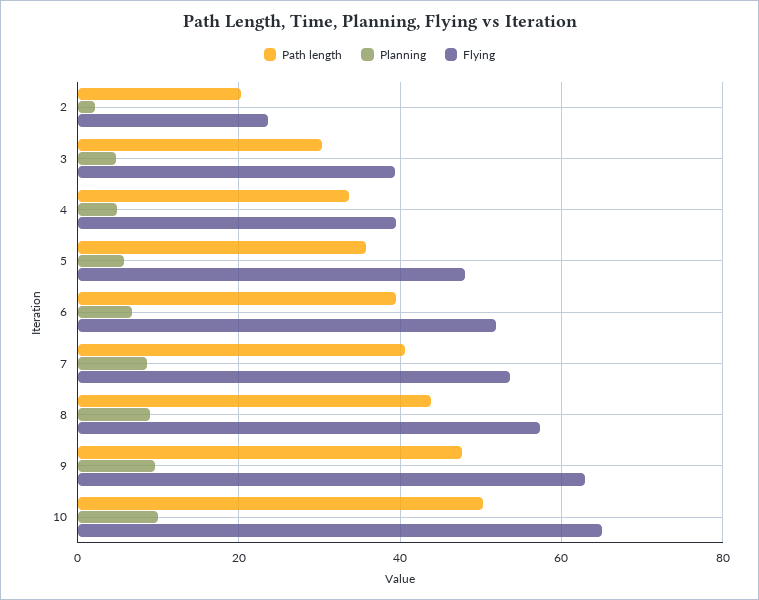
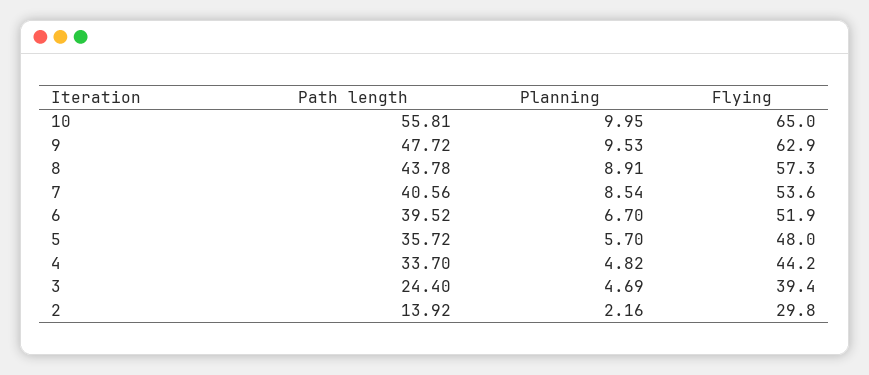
Path length, 2: 20 -> 13.92
Flying, 2: 24 -> 29.8
Path length, 3: 30 -> 24.4
Flying, 4: 40 -> 44.2
Path length, 10: 50 -> 55.81

